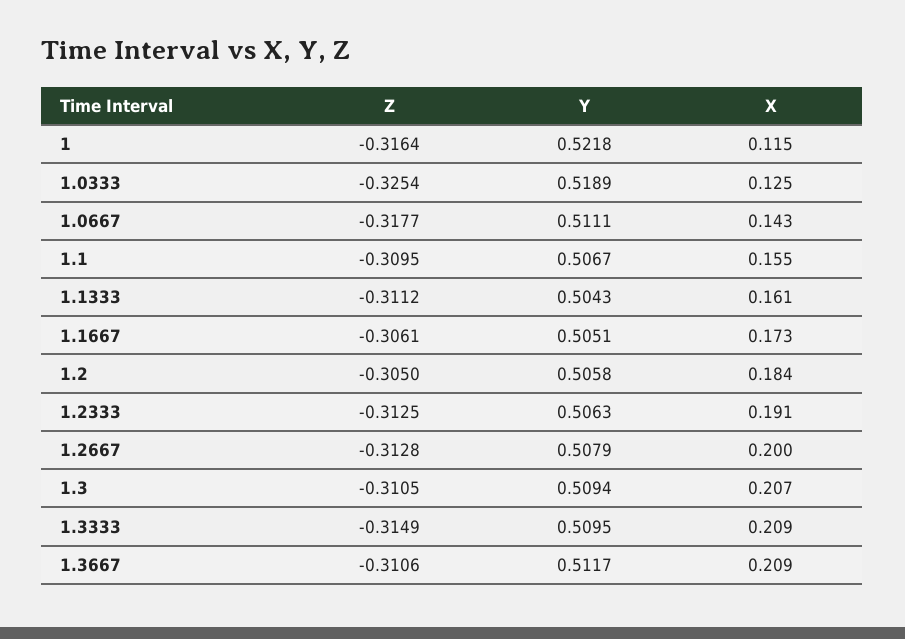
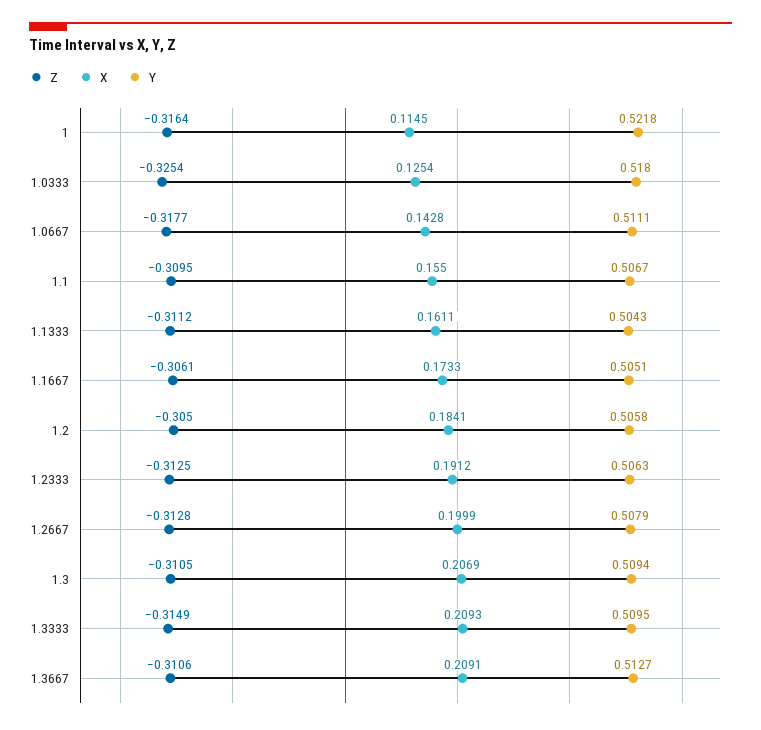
Y, 1.0333: 0.5189 -> 0.518
Y, 1.3667: 0.5117 -> 0.5127

